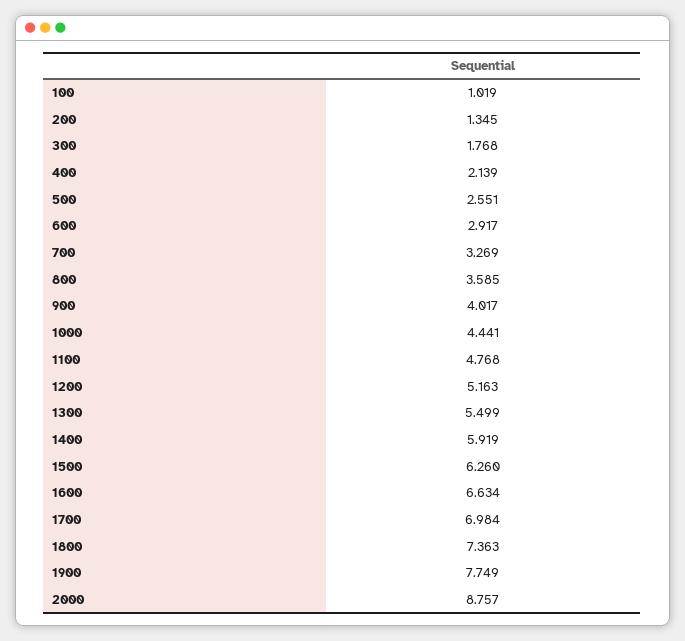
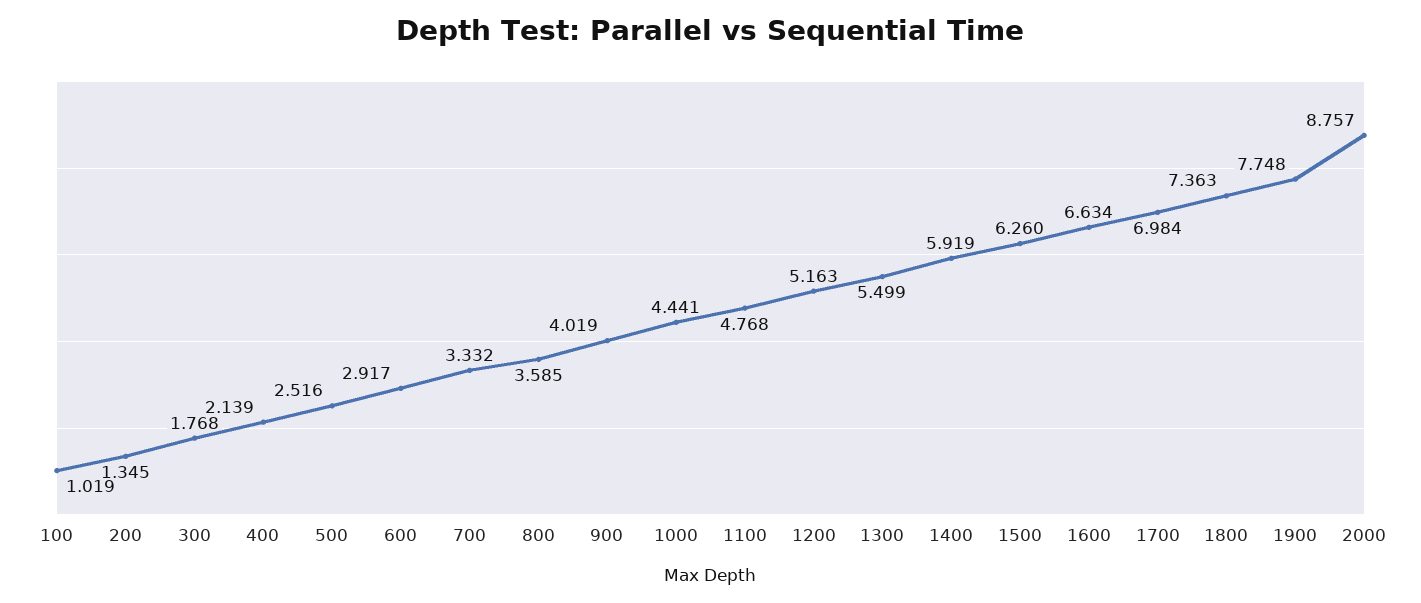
500: 2.551 -> 2.516
700: 3.269 -> 3.332
900: 4.017 -> 4.019
1900: 7.749 -> 7.748

